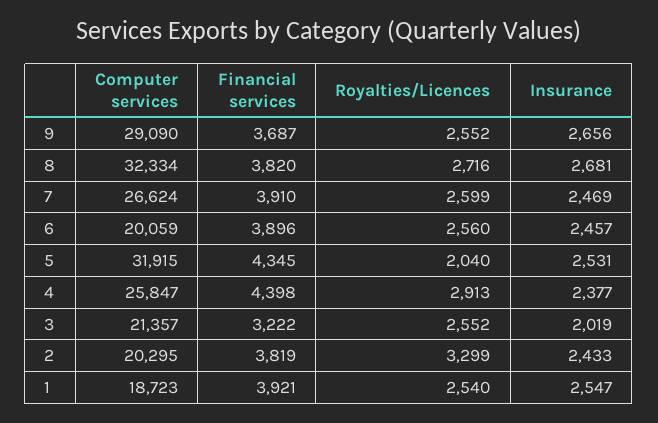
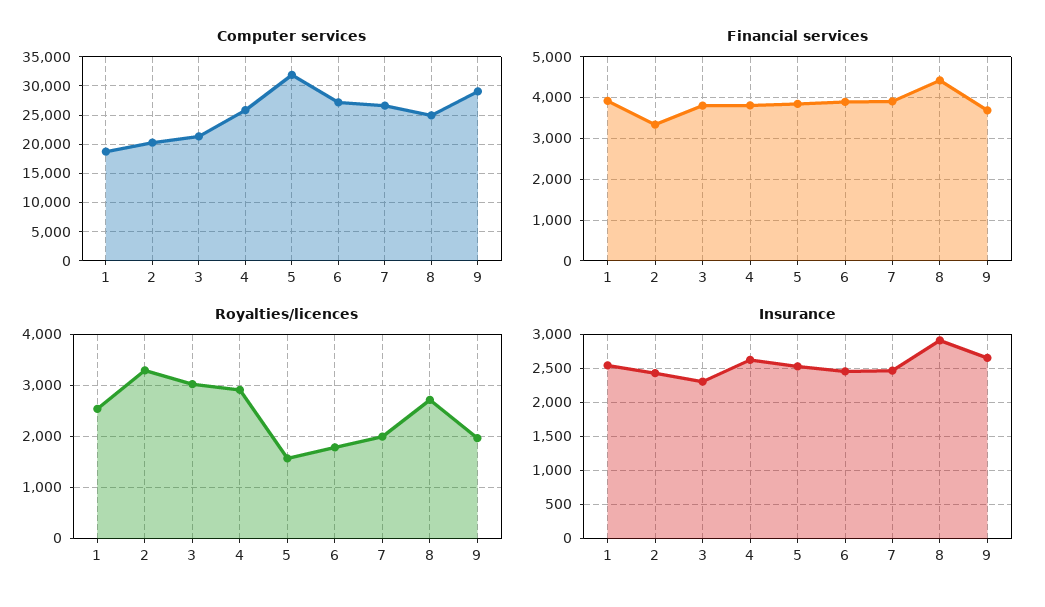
Royalties/Licences, 9: 2552 -> 2000
Computer services, 8: 32334 -> 25000
Financial services, 8: 3820 -> 4400
Insurance, 8: 2681 -> 2900
Royalties/Licences, 7: 2599 -> 2000
Computer services, 6: 20059 -> 27500
Royalties/Licences, 6: 2560 -> 1800
Financial services, 5: 4345 -> 3800
Royalties/Licences, 5: 2040 -> 1600
Financial services, 4: 4398 -> 3800
Insurance, 4: 2377 -> 2600
Financial services, 3: 3222 -> 3800
Royalties/Licences, 3: 2552 -> 3000
Insurance, 3: 2019 -> 2300
Financial services, 2: 3819 -> 3400

